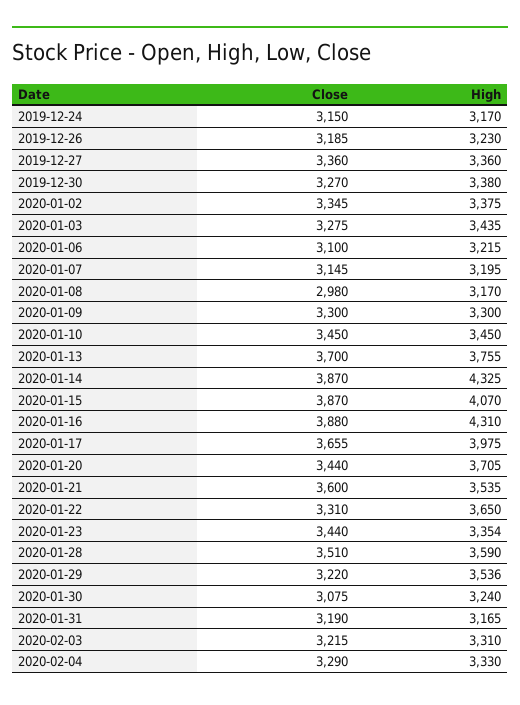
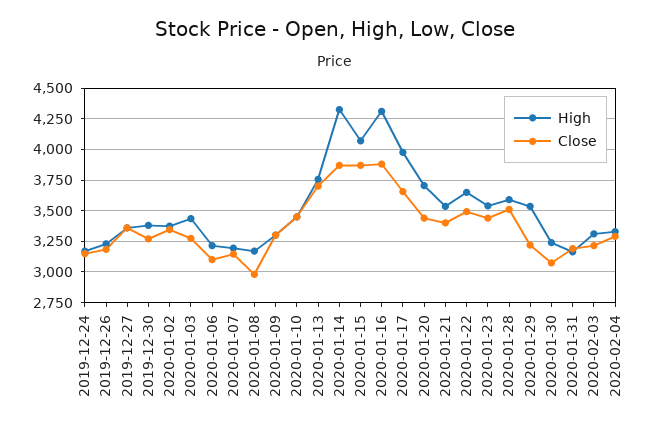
Close, 2020-01-21: 3600 -> 3400
Close, 2020-01-22: 3310 -> 3500
High, 2020-01-23: 3354 -> 3550

